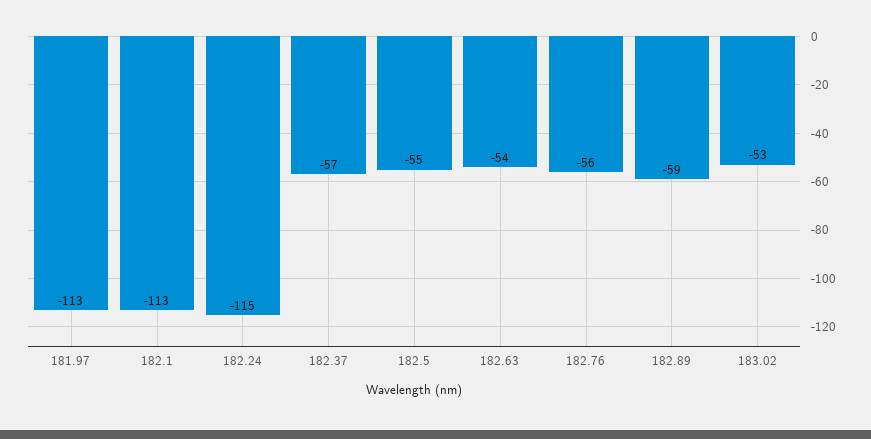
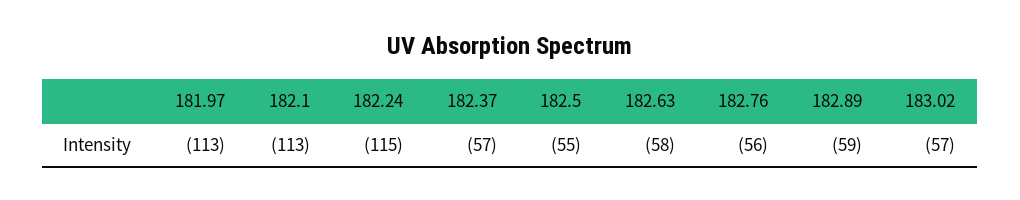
182.63: -54 -> -58
183.02: -53 -> -57

